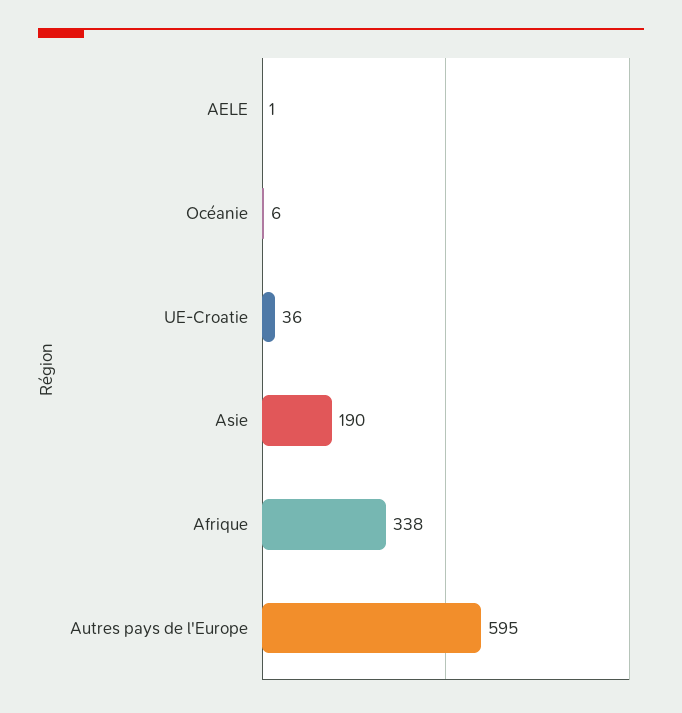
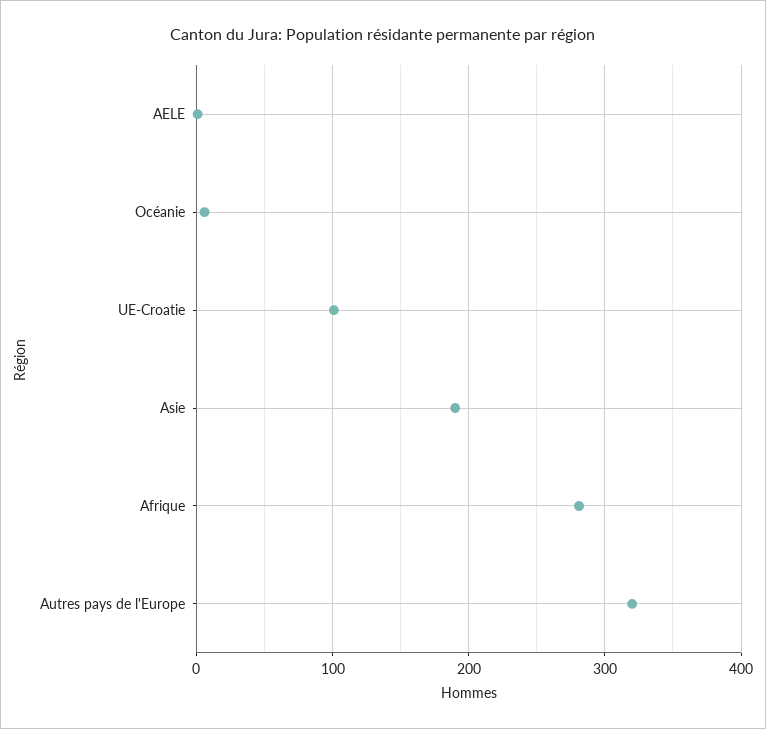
UE-Croatie: 36 -> 100
Afrique: 338 -> 280
Autres pays de l'Europe: 595 -> 320

